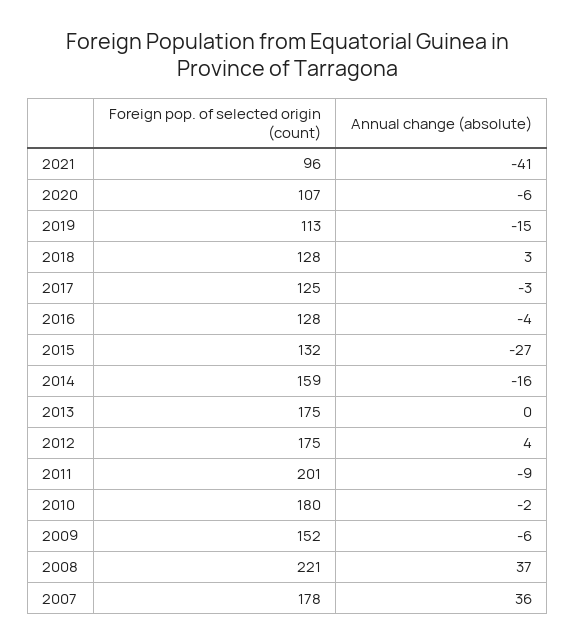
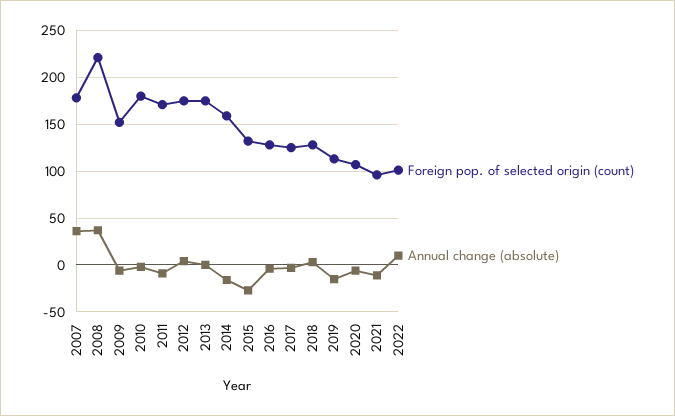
Annual change (absolute), 2021: -41 -> -10
Foreign pop. of selected origin (count), 2011: 201 -> 170
Foreign pop. of selected origin (count), 2022: none -> 100
Annual change (absolute), 2022: none -> 10

